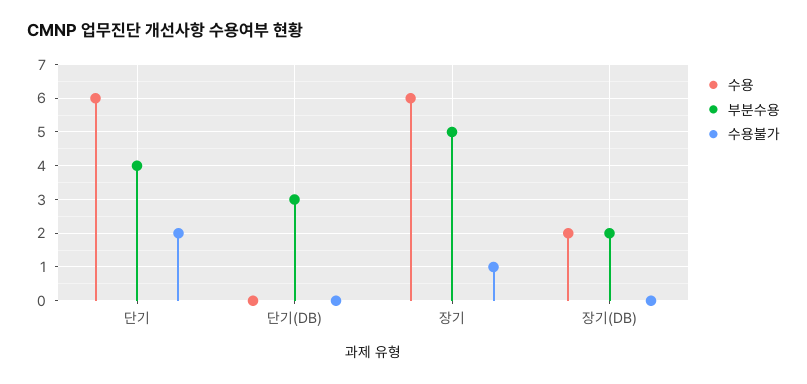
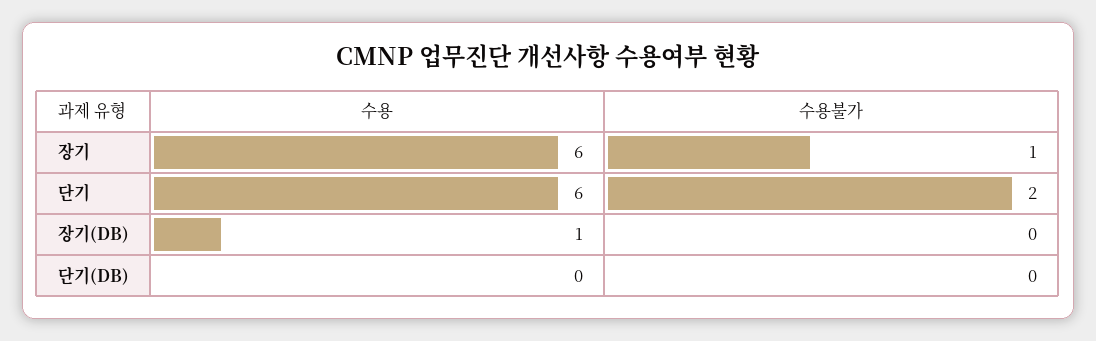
부분수용, 단기: 4 -> none
부분수용, 단기(DB): 3 -> none
부분수용, 장기: 5 -> none
수용, 장기(DB): 2 -> 1
부분수용, 장기(DB): 2 -> none

